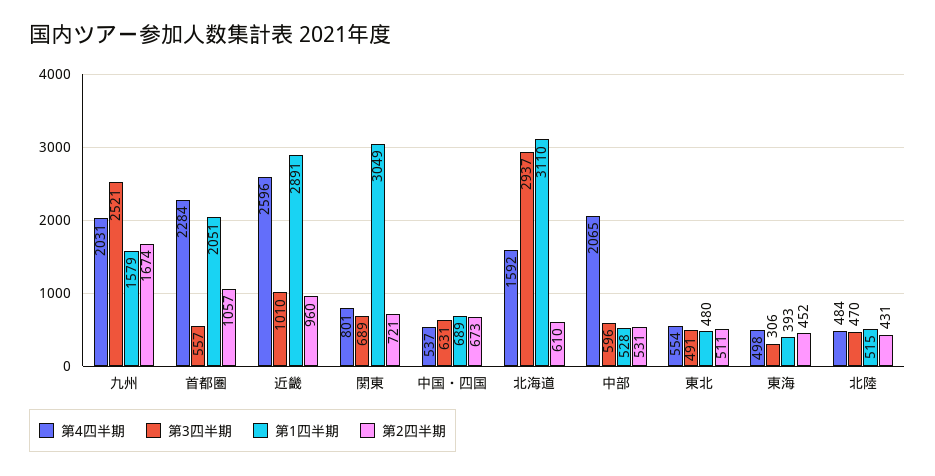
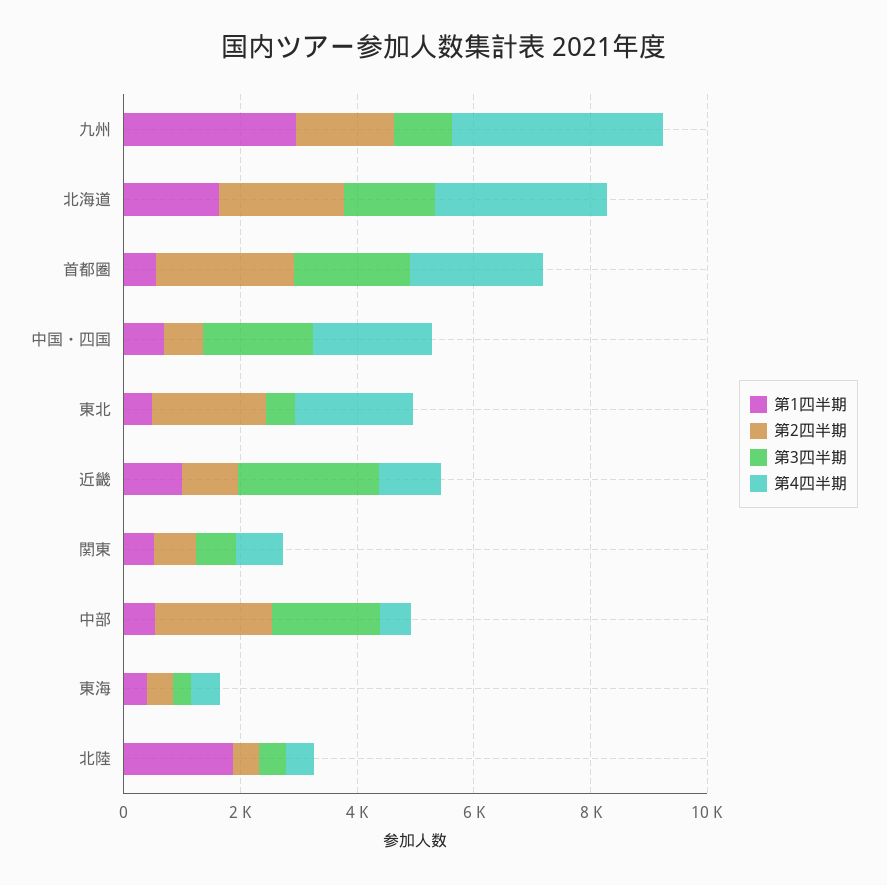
第4四半期, 九州: 2031 -> 3500
第3四半期, 九州: 2521 -> 1000
第1四半期, 九州: 1579 -> 3000
第3四半期, 首都圏: 557 -> 2000
第1四半期, 首都圏: 2051 -> 500
第2四半期, 首都圏: 1057 -> 2500
第4四半期, 近畿: 2596 -> 1000
第3四半期, 近畿: 1010 -> 2500
第1四半期, 近畿: 2891 -> 1000
第1四半期, 関東: 3049 -> 500
第4四半期, 中国・四国: 537 -> 2000
第3四半期, 中国・四国: 631 -> 2000
第4四半期, 北海道: 1592 -> 3000
第3四半期, 北海道: 2937 -> 1500
第1四半期, 北海道: 3110 -> 1500
第2四半期, 北海道: 610 -> 2000
第4四半期, 中部: 2065 -> 500
第3四半期, 中部: 596 -> 2000
第2四半期, 中部: 531 -> 2000
第4四半期, 東北: 554 -> 2000
第2四半期, 東北: 511 -> 2000
第1四半期, 北陸: 515 -> 2000

